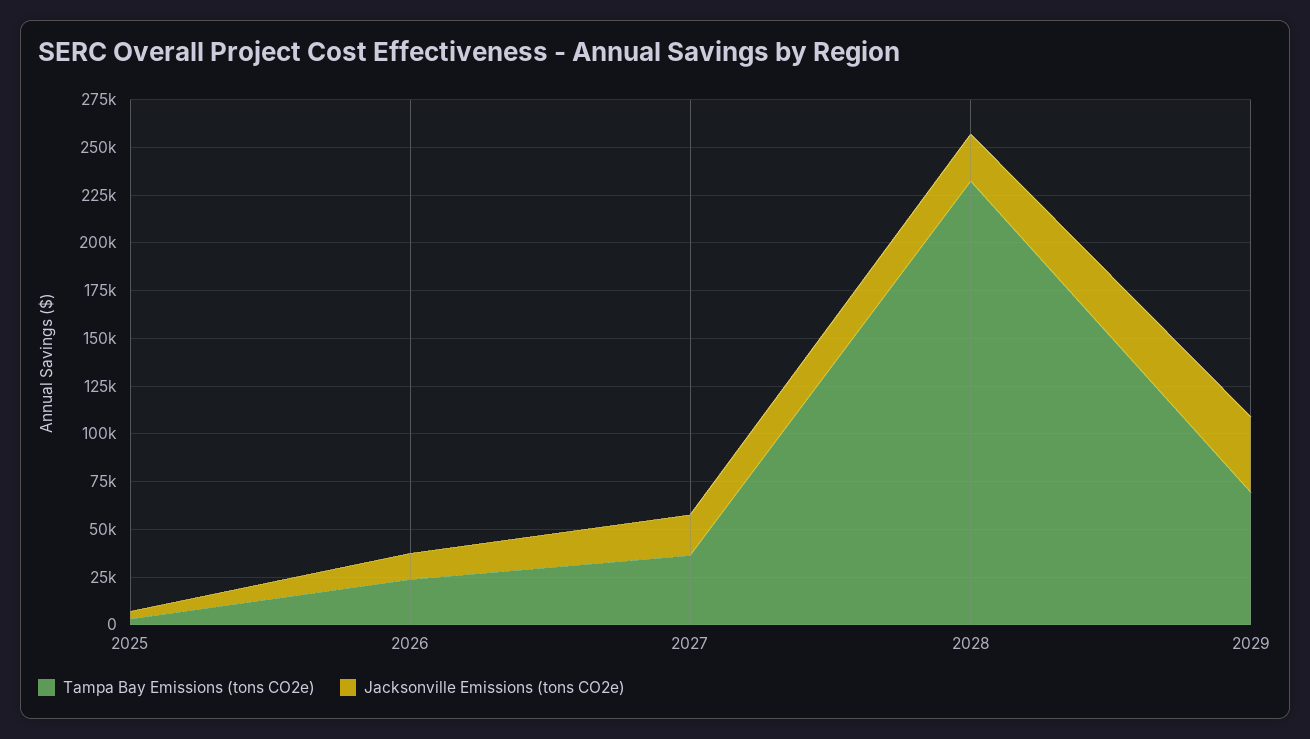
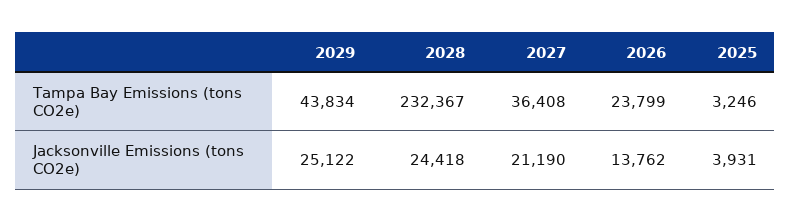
Tampa Bay Emissions (tons CO2e), 2029: 70000 -> 43834
Jacksonville Emissions (tons CO2e), 2029: 40000 -> 25122

